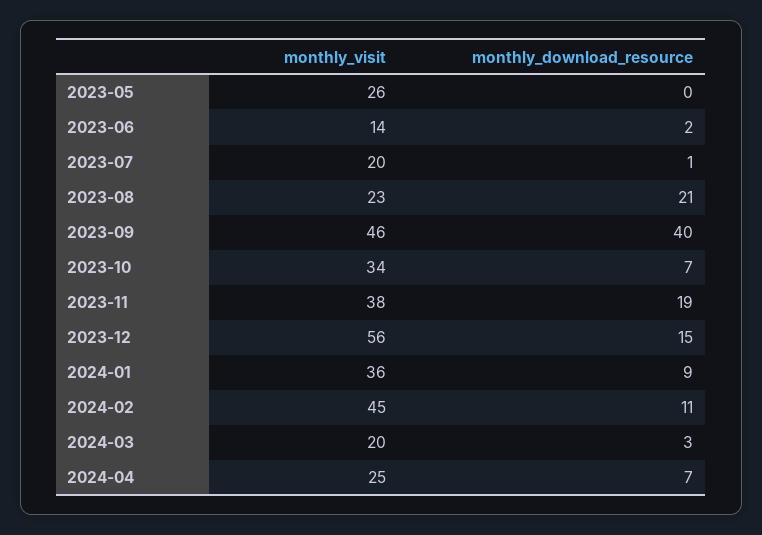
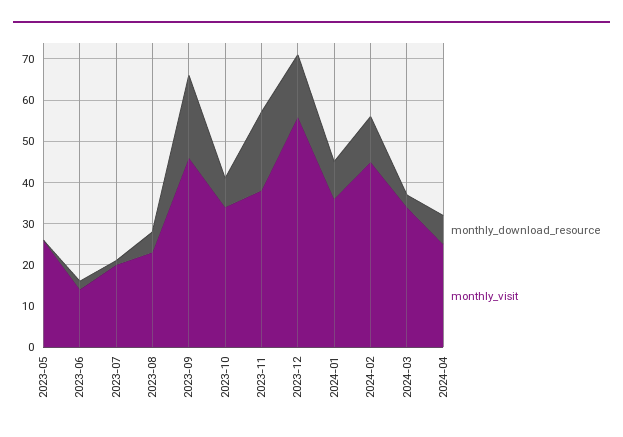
monthly_download_resource, 2023-08: 21 -> 5
monthly_download_resource, 2023-09: 40 -> 20
monthly_visit, 2024-03: 20 -> 35

